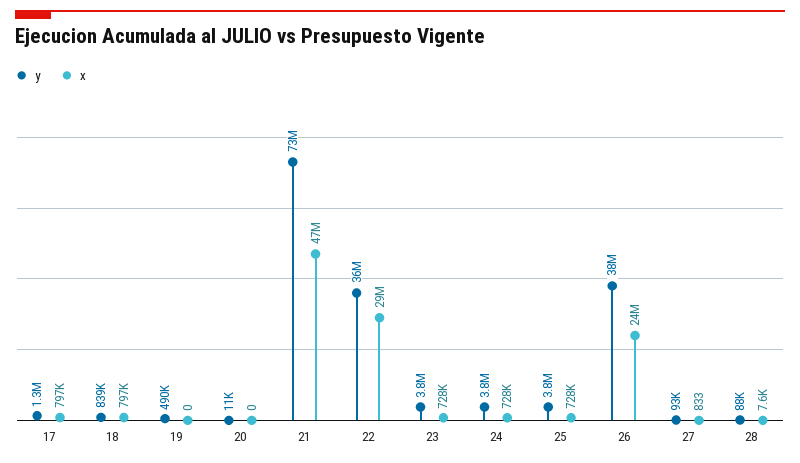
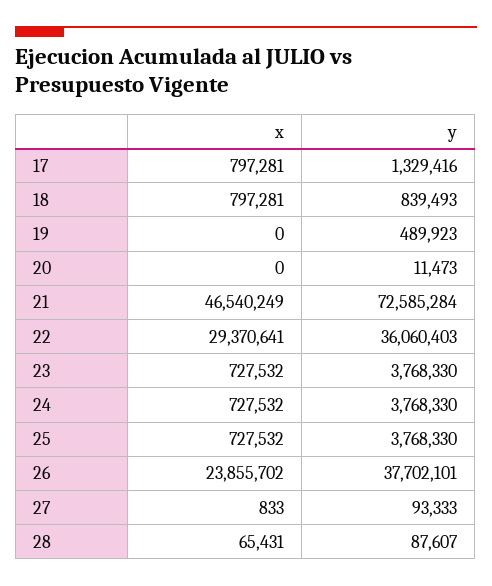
x, 28: 7600 -> 65431

